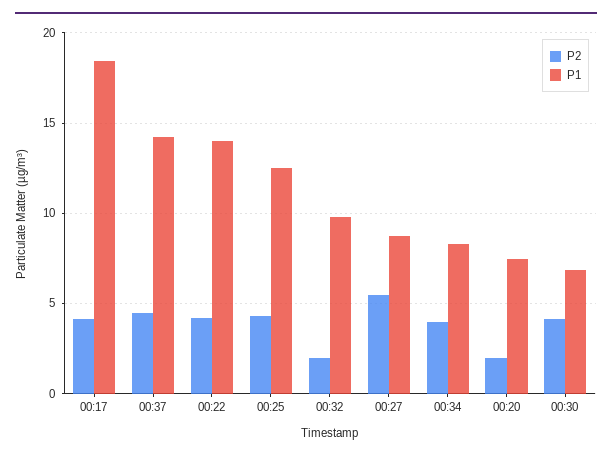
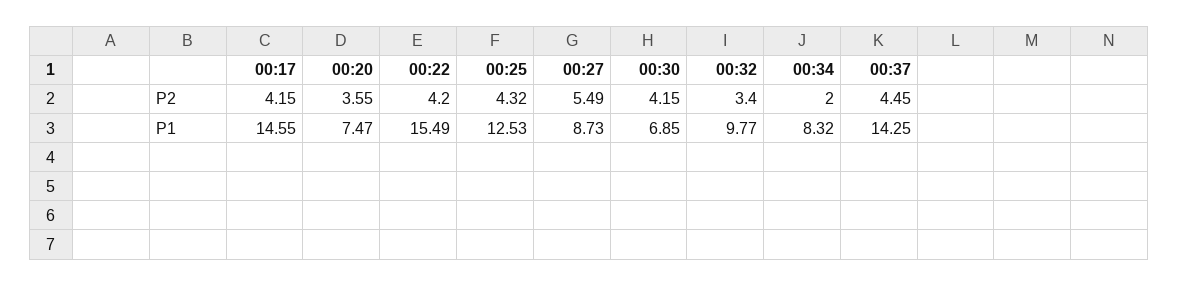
P1, 00:17: 18.5 -> 14.55
P1, 00:22: 14 -> 15.49
P2, 00:32: 2 -> 3.4
P2, 00:34: 4 -> 2
P2, 00:20: 2 -> 3.55

